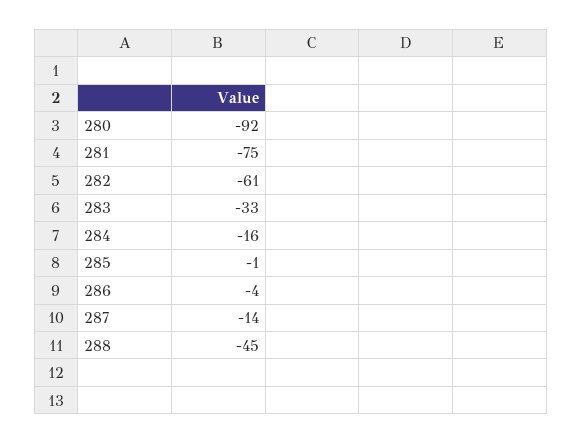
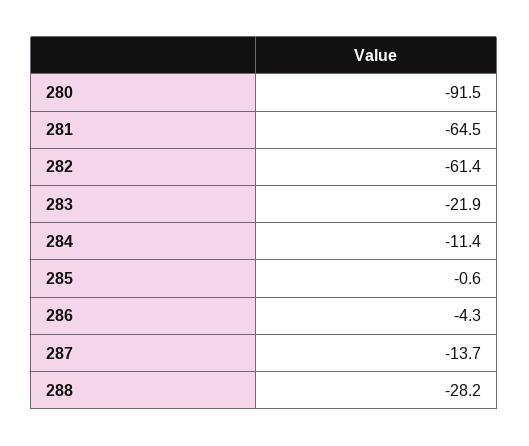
281: -75 -> -64.5
283: -33 -> -21.9
284: -16 -> -11.4
288: -45 -> -28.2

